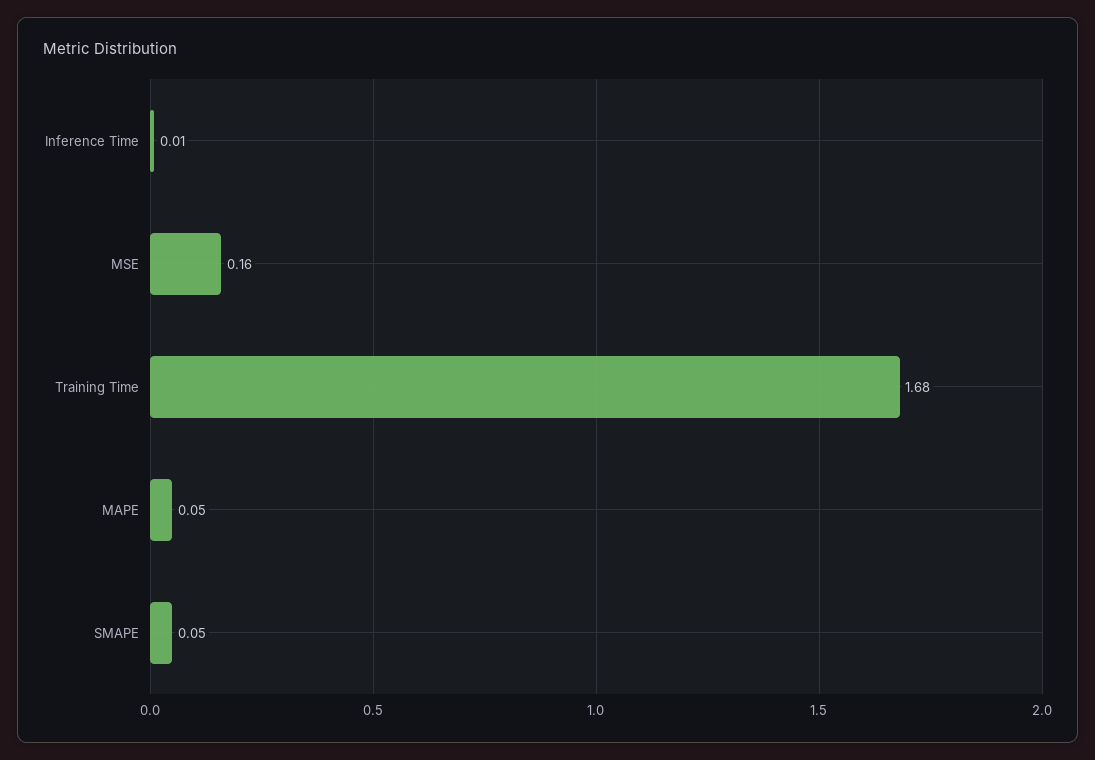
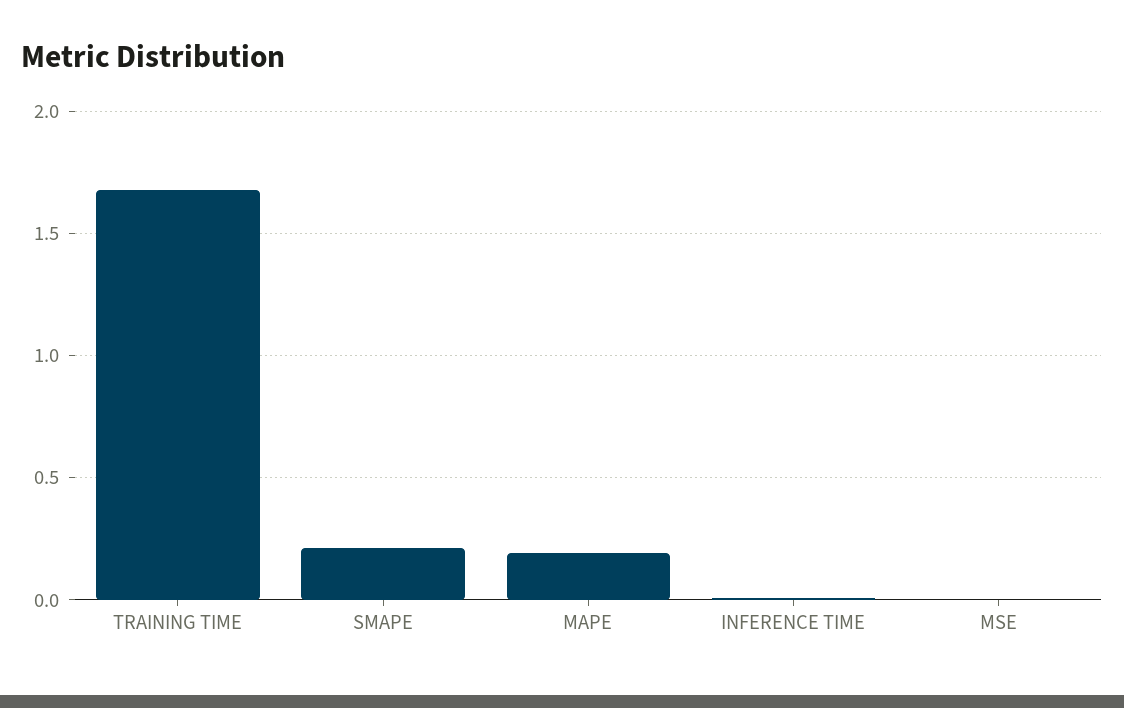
MSE: 0.16 -> 0
MAPE: 0.05 -> 0.2
SMAPE: 0.05 -> 0.2

